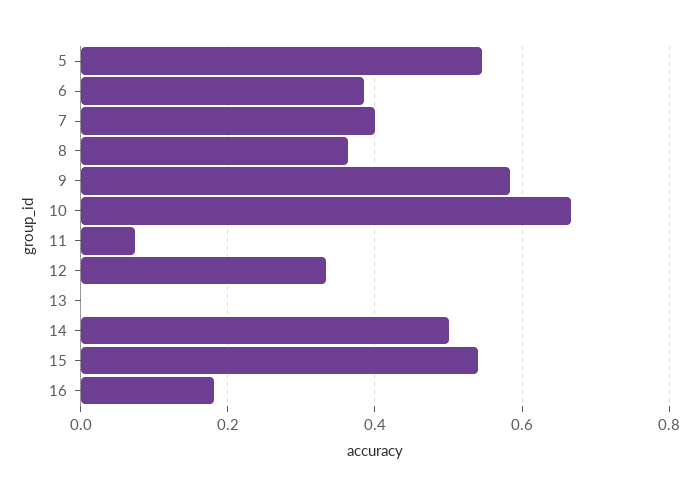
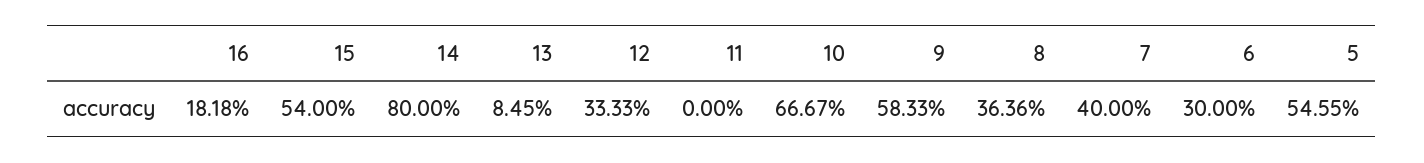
6: 0.38 -> 0.3
11: 0.08 -> 0
13: 0 -> 0.0845
14: 0.5 -> 0.8

